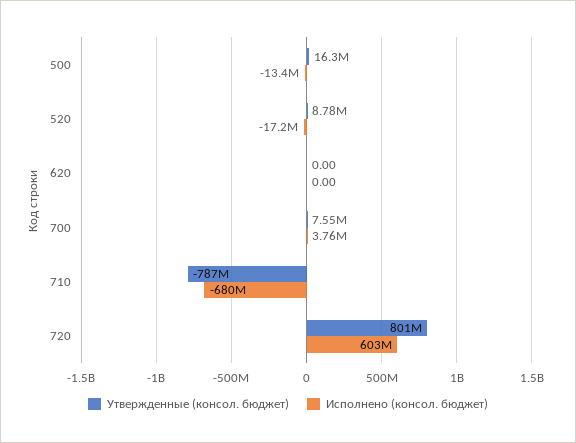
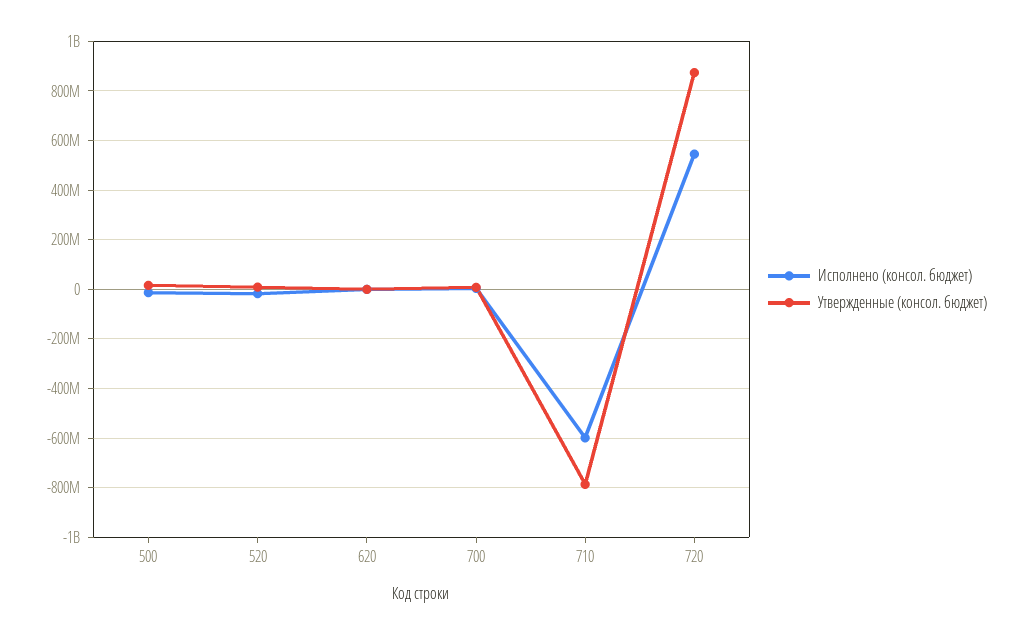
Исполнено (консол. бюджет), 710: -680000000 -> -600000000
Утвержденные (консол. бюджет), 720: 801000000 -> 875000000
Исполнено (консол. бюджет), 720: 603000000 -> 550000000

